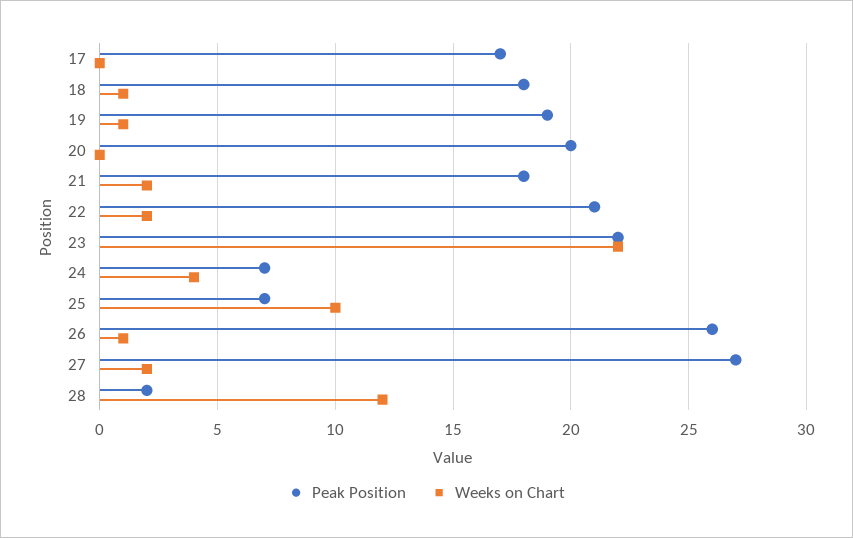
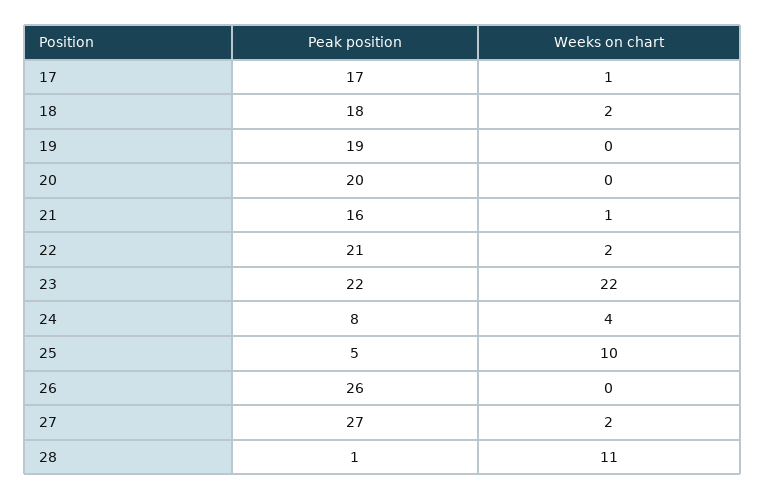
Weeks on Chart, 17: 0 -> 1
Weeks on Chart, 18: 1 -> 2
Weeks on Chart, 19: 1 -> 0
Peak Position, 21: 18 -> 16
Weeks on Chart, 21: 2 -> 1
Peak Position, 24: 7 -> 8
Peak Position, 25: 7 -> 5
Weeks on Chart, 26: 1 -> 0
Peak Position, 28: 2 -> 1
Weeks on Chart, 28: 12 -> 11

